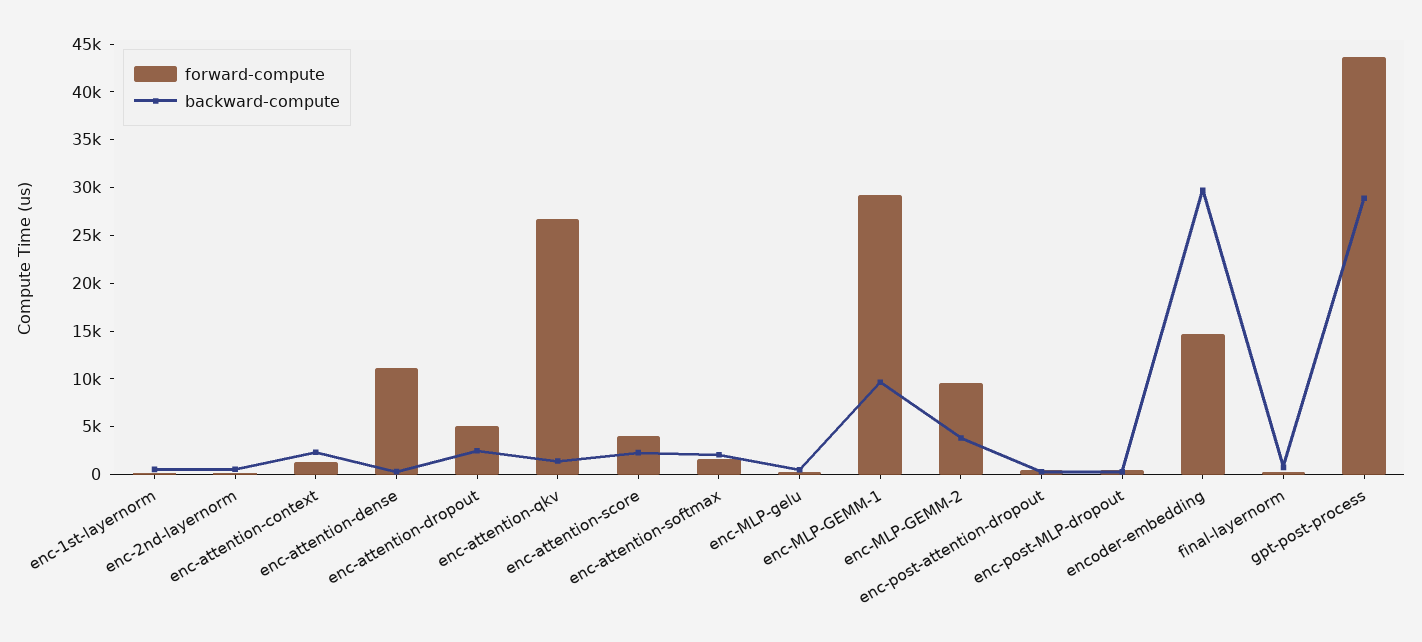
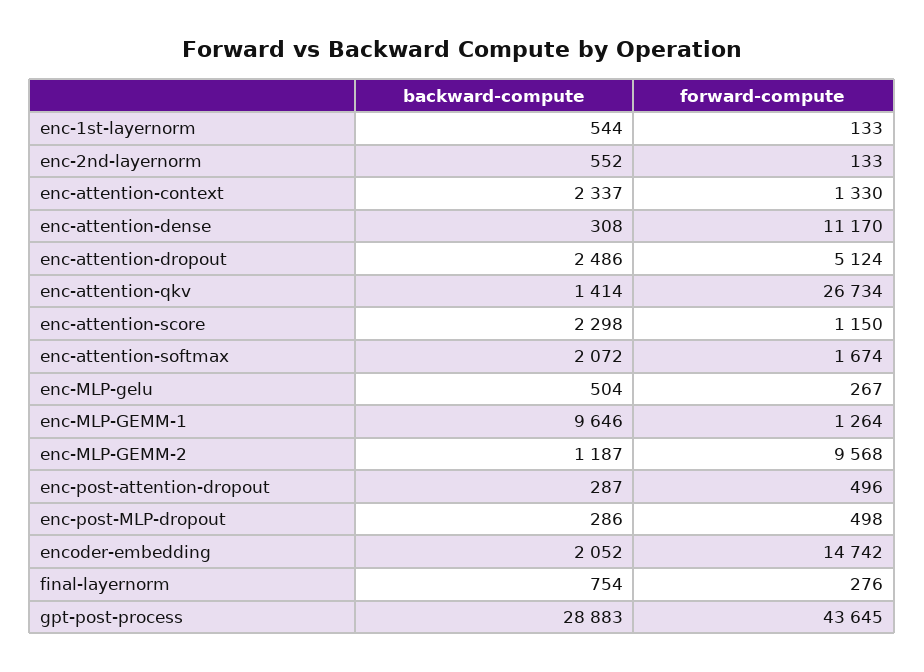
forward-compute, enc-attention-score: 4000 -> 1150
forward-compute, enc-MLP-GEMM-1: 29000 -> 1264
backward-compute, enc-MLP-GEMM-2: 4000 -> 1187
backward-compute, encoder-embedding: 30000 -> 2052

